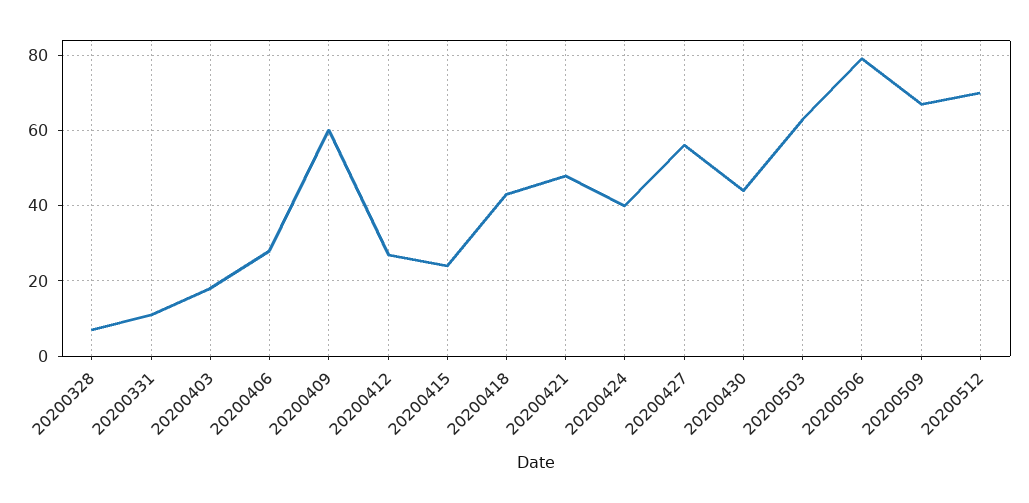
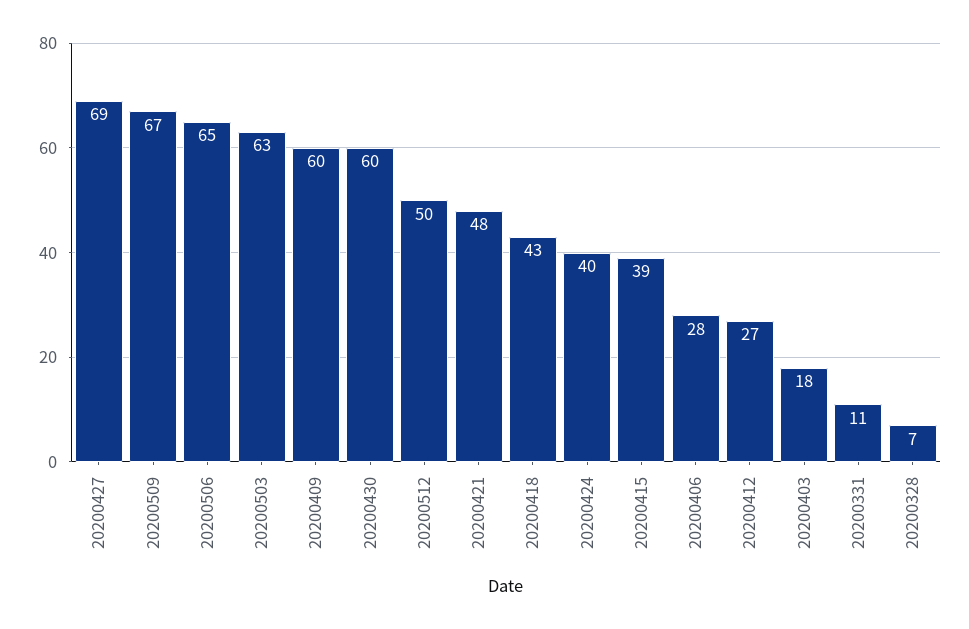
20200415: 25 -> 39
20200427: 55 -> 69
20200430: 45 -> 60
20200506: 80 -> 65
20200512: 70 -> 50

